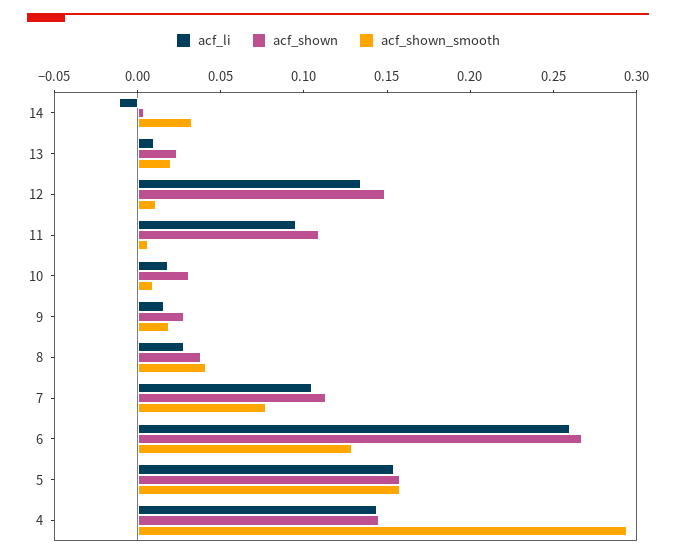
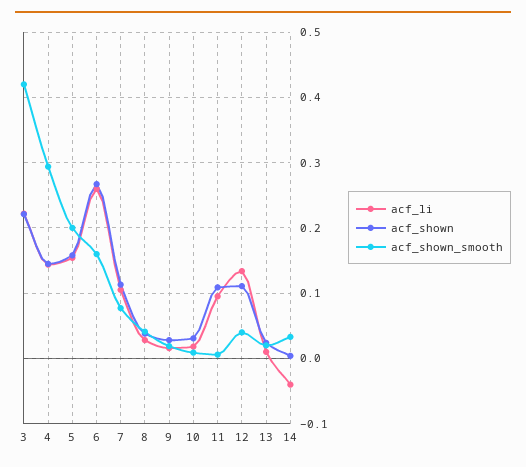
acf_li, 14: -0.01 -> -0.04
acf_shown, 12: 0.15 -> 0.11
acf_shown_smooth, 12: 0.01 -> 0.04
acf_shown_smooth, 6: 0.13 -> 0.16
acf_shown_smooth, 5: 0.16 -> 0.2
acf_li, 3: none -> 0.22
acf_shown, 3: none -> 0.22
acf_shown_smooth, 3: none -> 0.42

